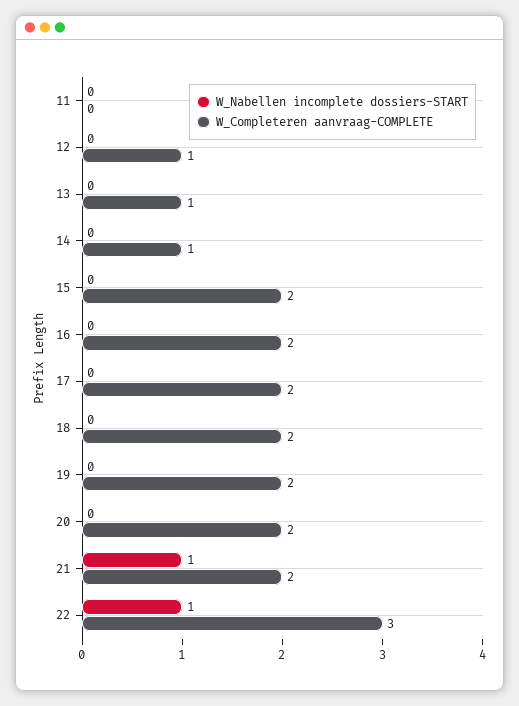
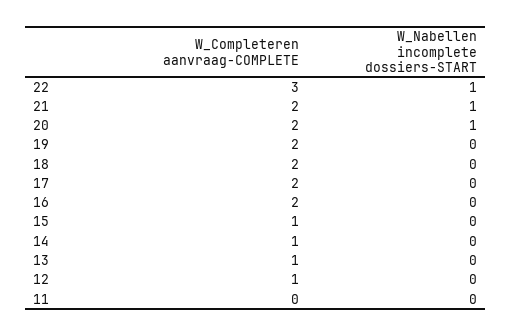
W_Completeren aanvraag-COMPLETE, 15: 2 -> 1
W_Nabellen incomplete dossiers-START, 20: 0 -> 1

